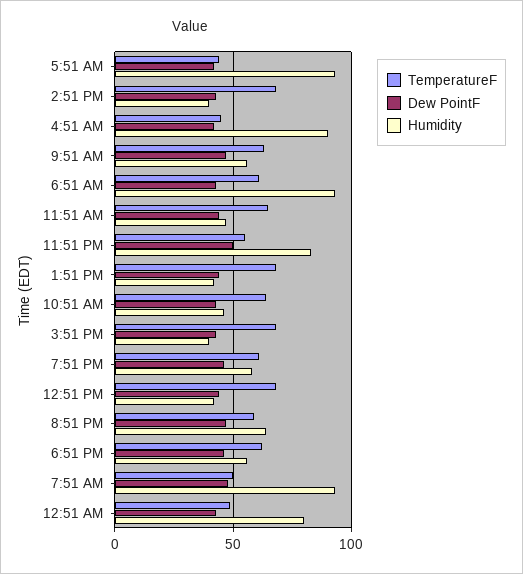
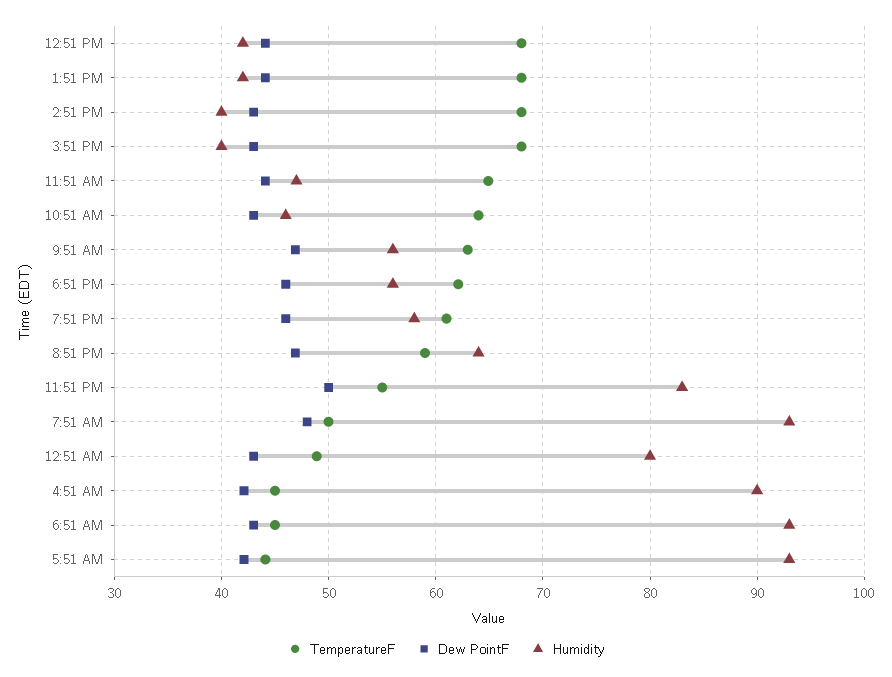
TemperatureF, 6:51 AM: 60 -> 45

